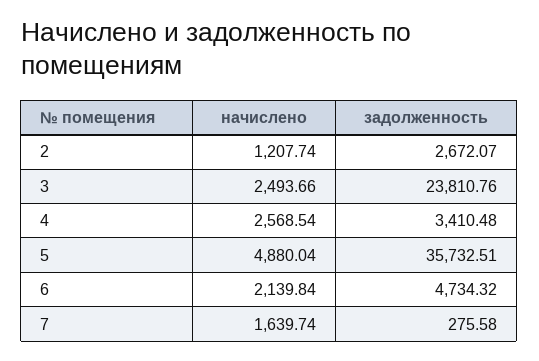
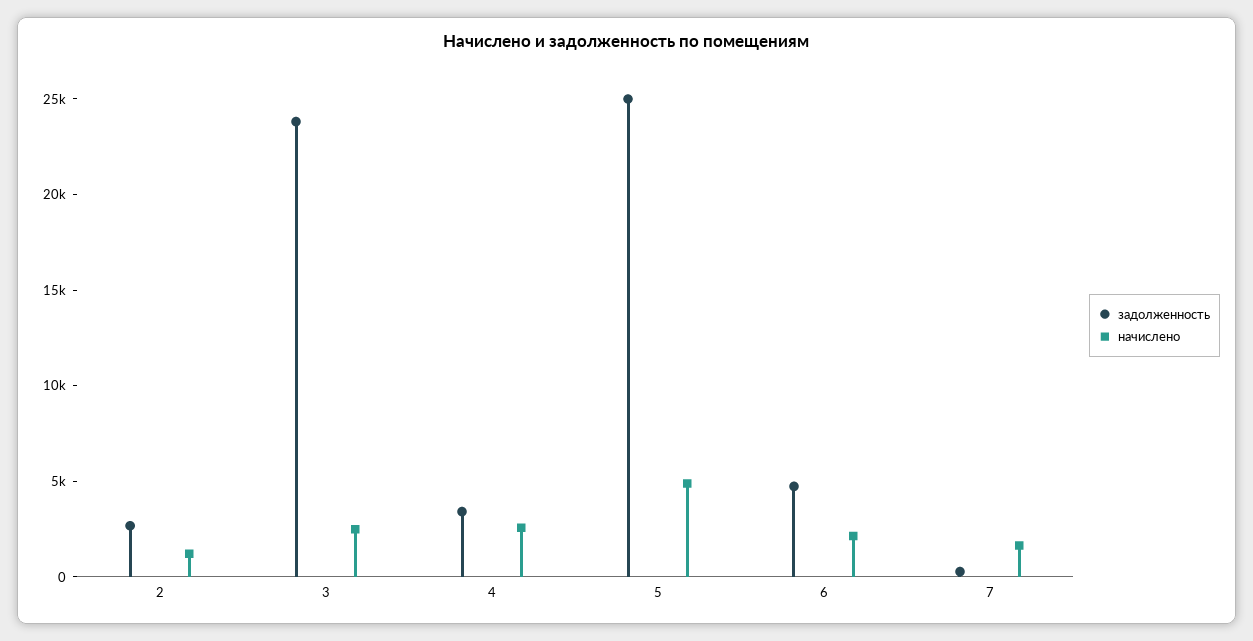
задолженность, 5: 35732.51 -> 25000

